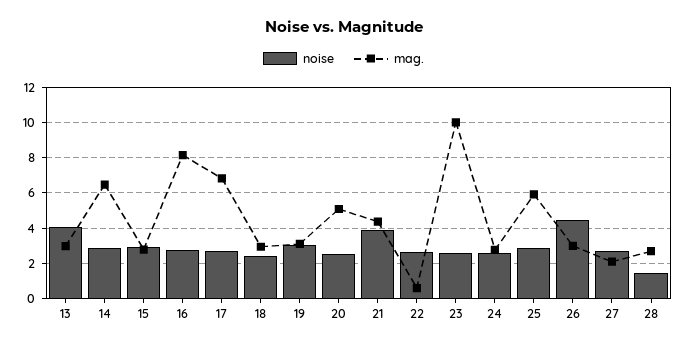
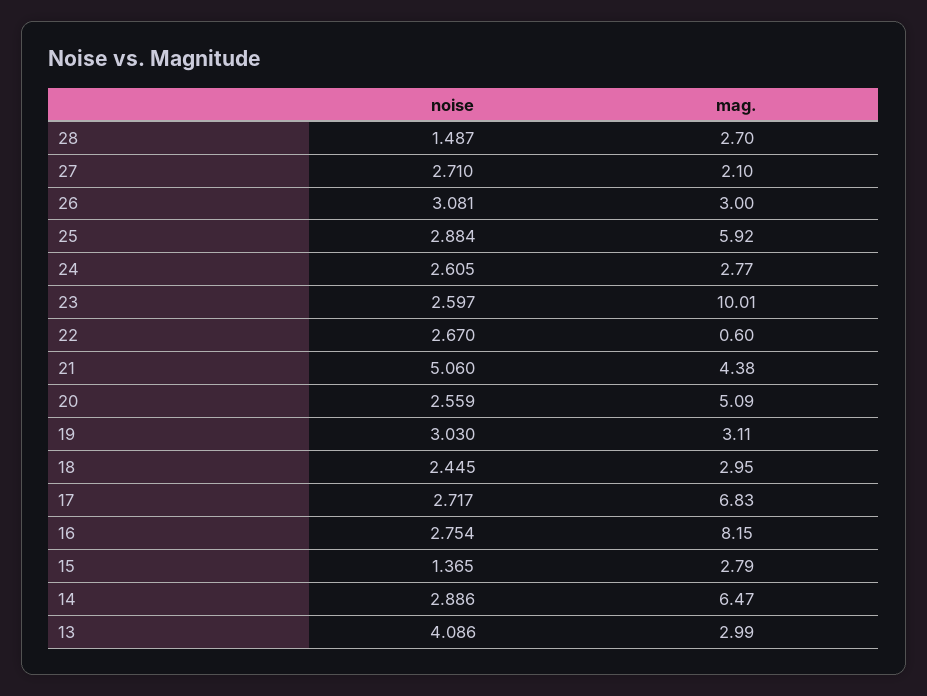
noise, 15: 3 -> 1.365
noise, 21: 4 -> 5.06
noise, 26: 4.5 -> 3.081

